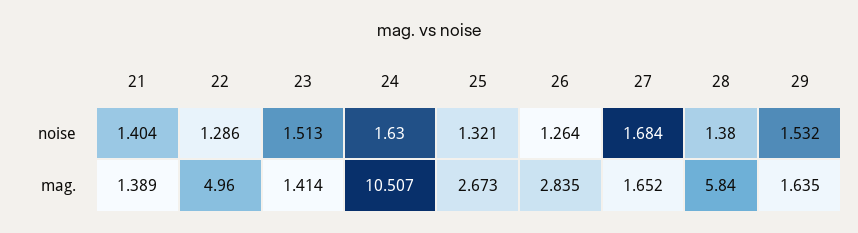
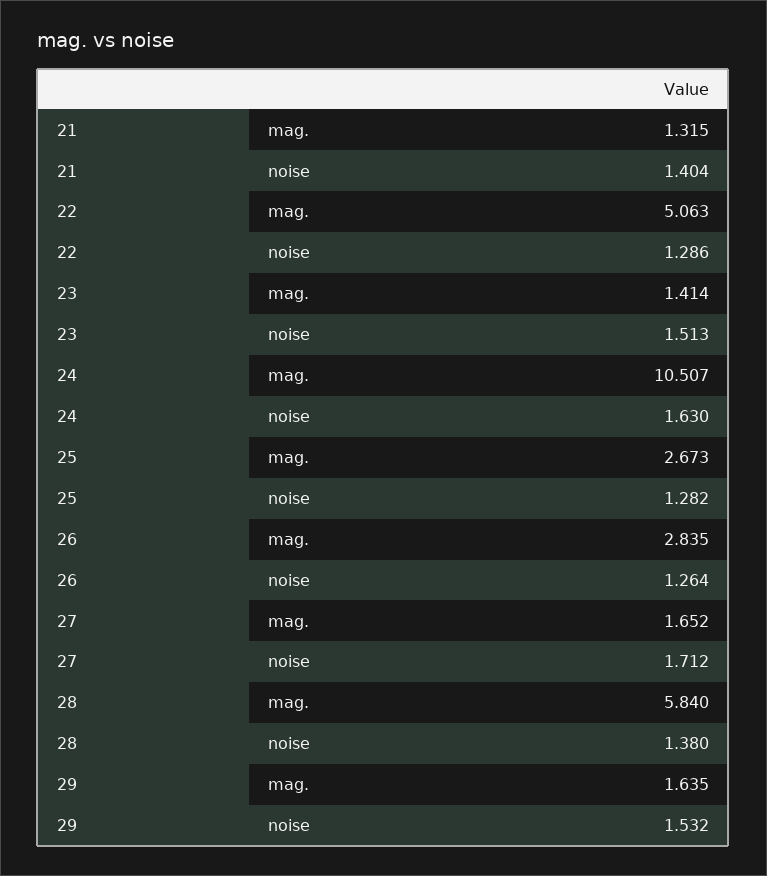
25, noise: 1.321 -> 1.282
27, noise: 1.684 -> 1.712
21, mag.: 1.389 -> 1.315
22, mag.: 4.96 -> 5.063

